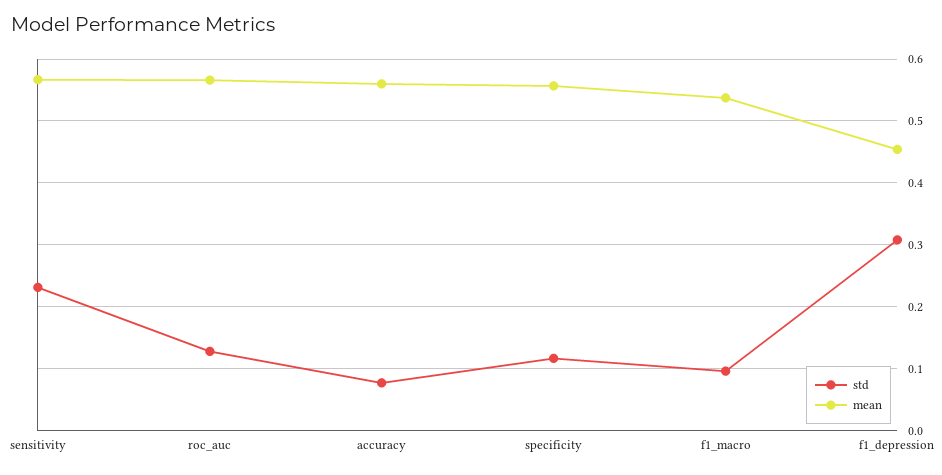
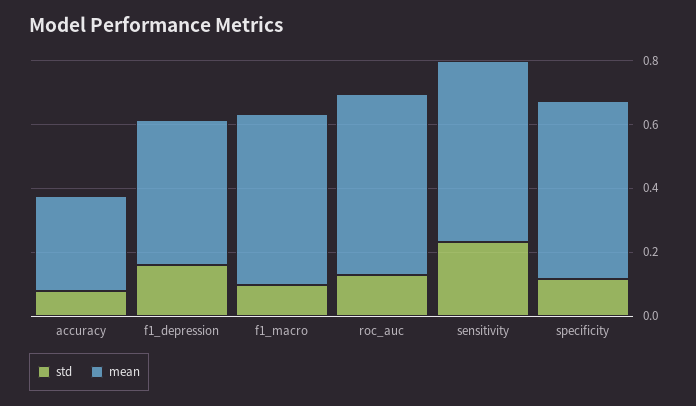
mean, accuracy: 0.56 -> 0.3
std, f1_depression: 0.31 -> 0.15

